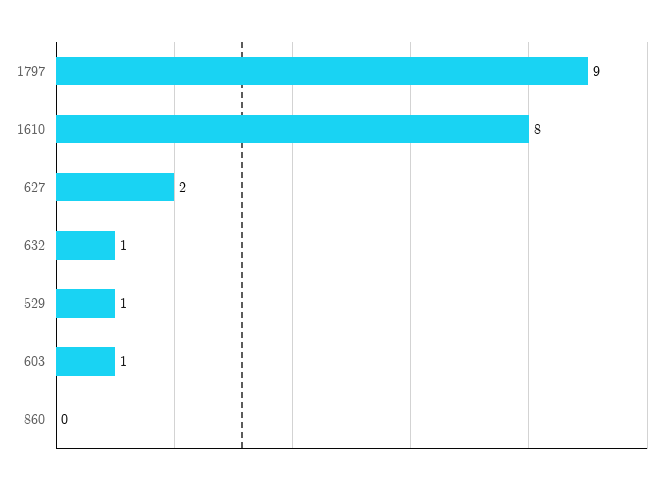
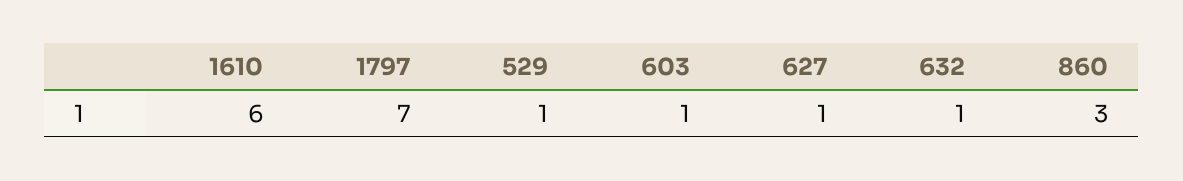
1797: 9 -> 7
1610: 8 -> 6
627: 2 -> 1
860: 0 -> 3

